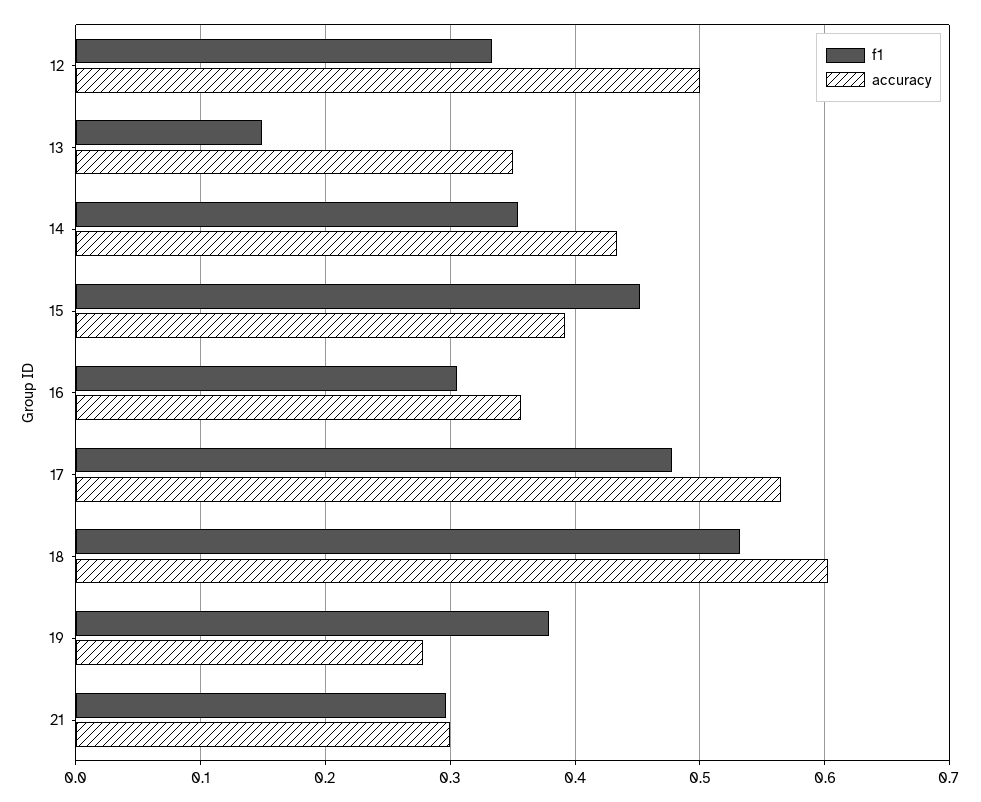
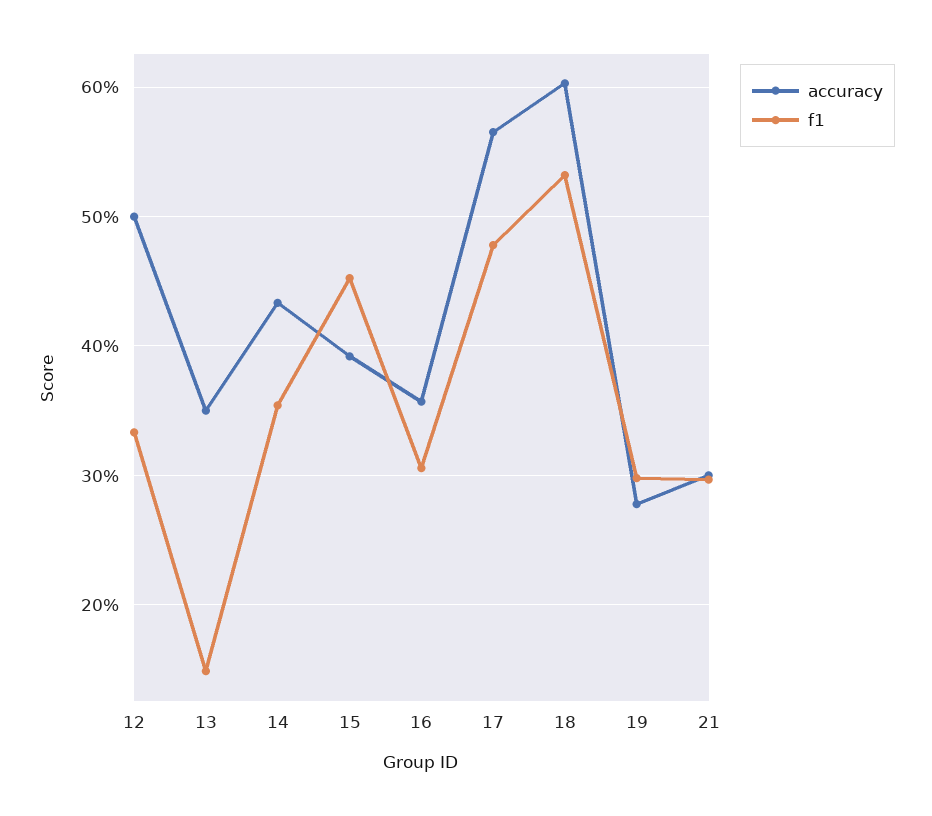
f1, 19: 0.38 -> 0.3

